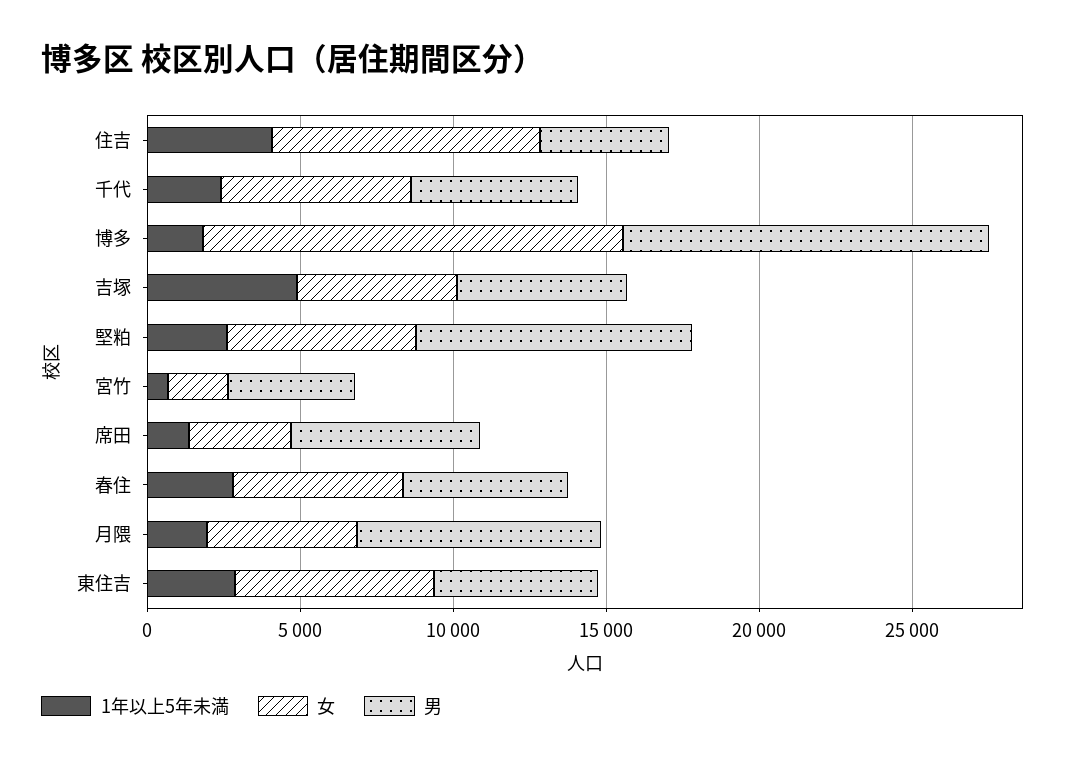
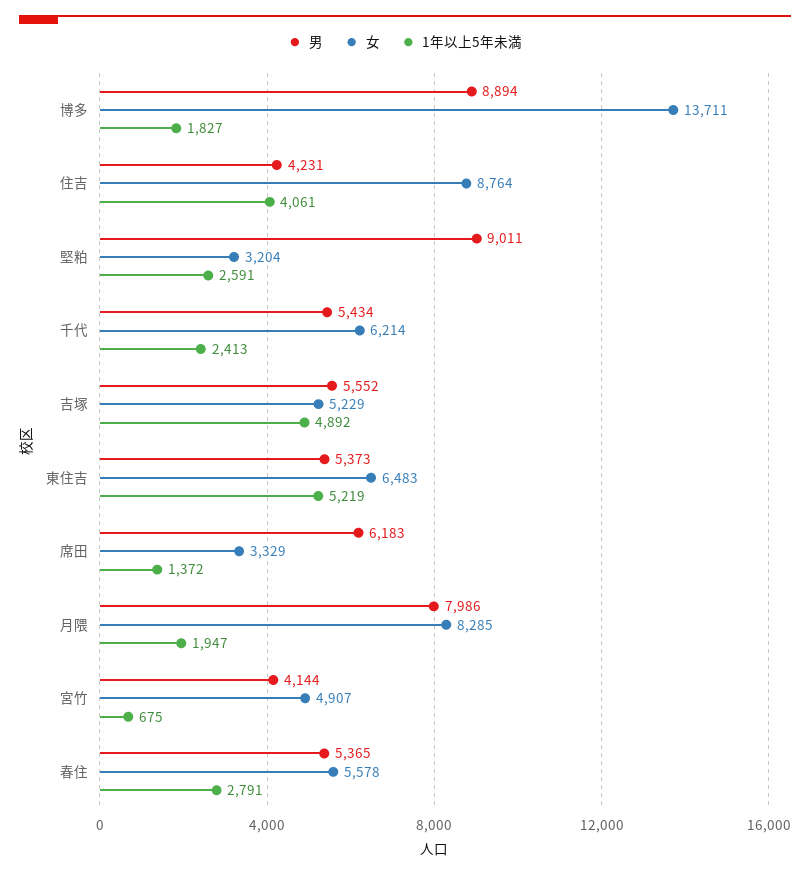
男, 博多: 12000 -> 8894
女, 堅粕: 6000 -> 3204
女, 宮竹: 2000 -> 4907
女, 月隈: 5000 -> 8285
1年以上5年未満, 東住吉: 3000 -> 5219

